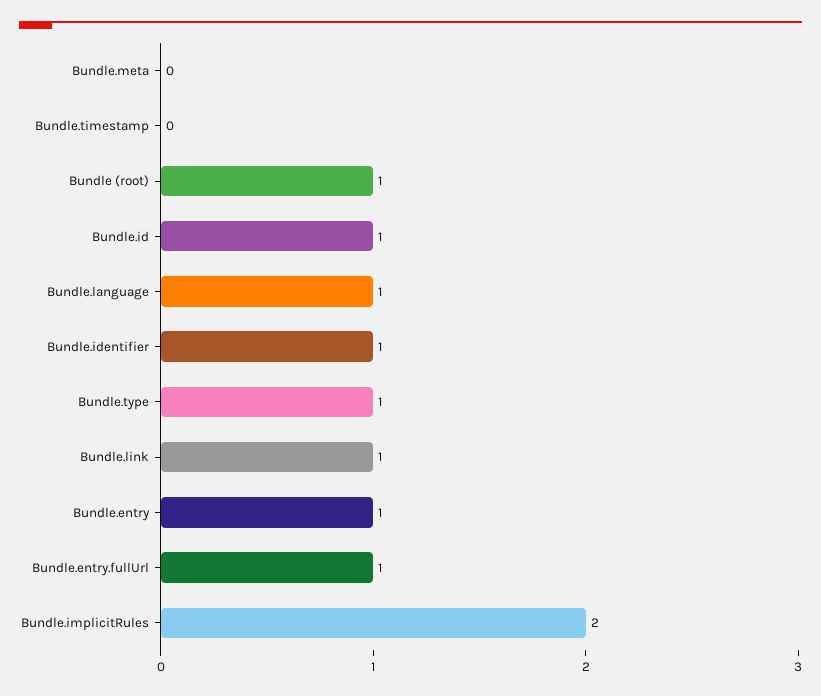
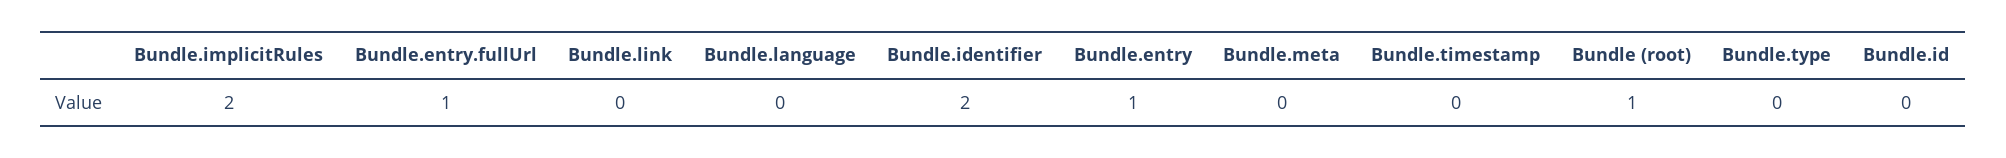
Bundle.id: 1 -> 0
Bundle.language: 1 -> 0
Bundle.identifier: 1 -> 2
Bundle.type: 1 -> 0
Bundle.link: 1 -> 0

